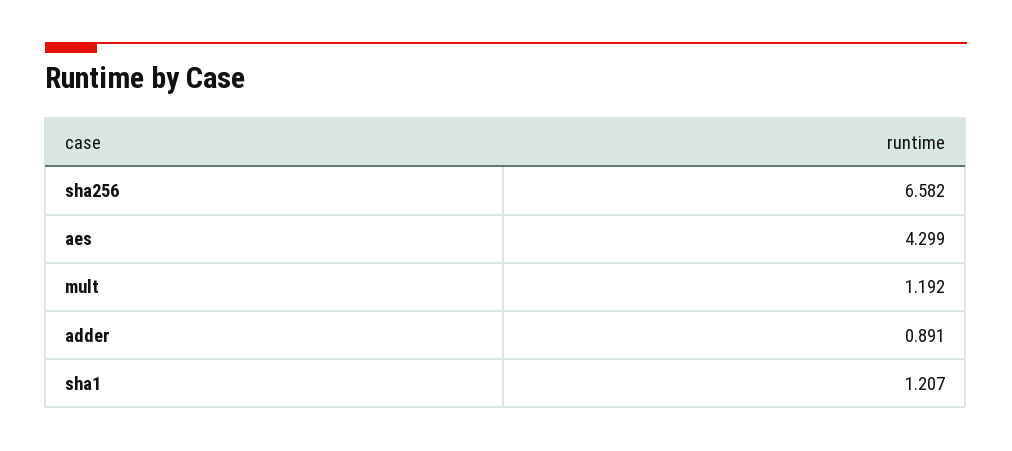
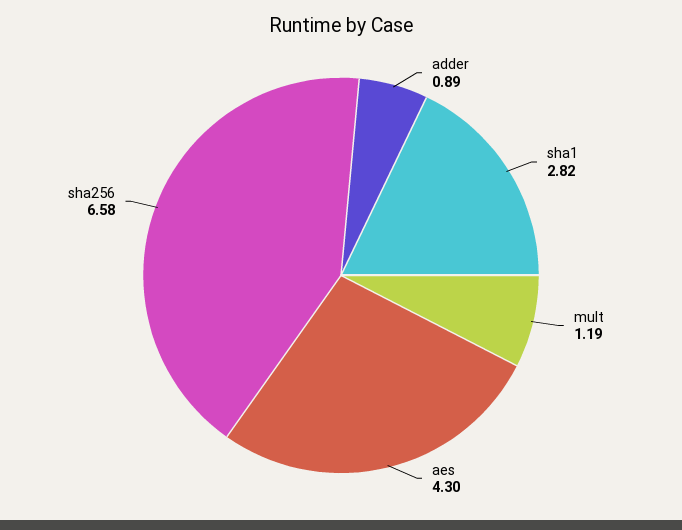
sha1: 1.207 -> 2.82

